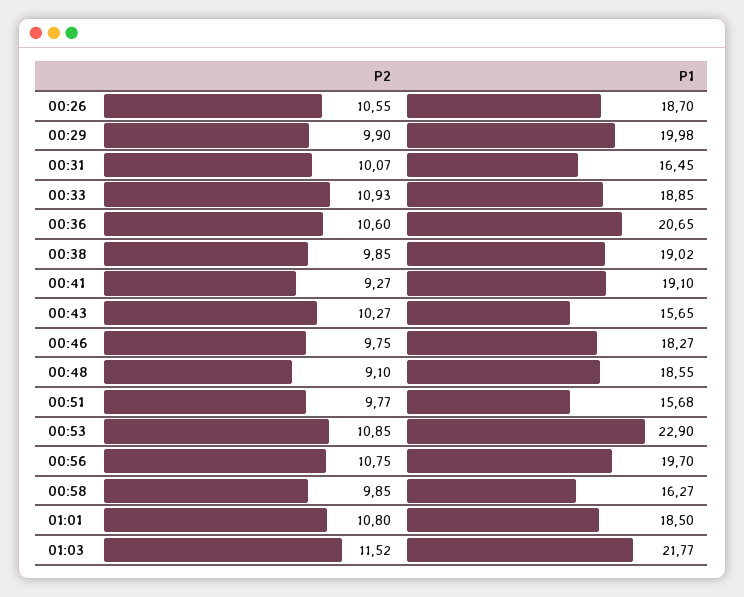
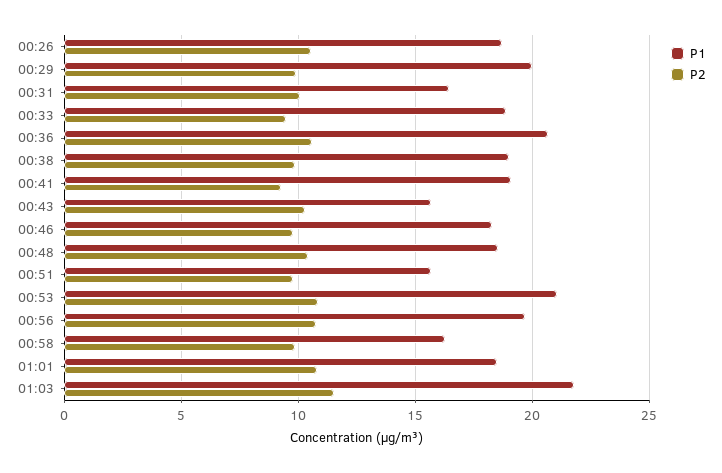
P2, 00:33: 10.93 -> 9.5
P2, 00:48: 9.1 -> 10.5
P1, 00:53: 22.9 -> 21

